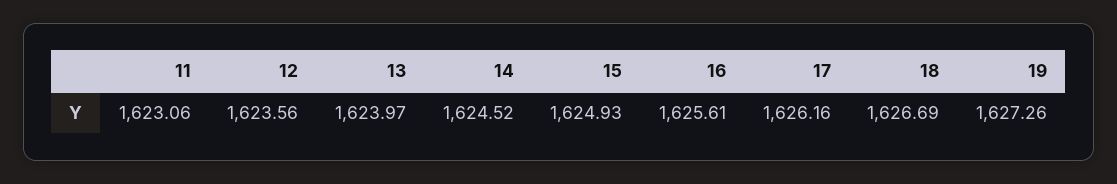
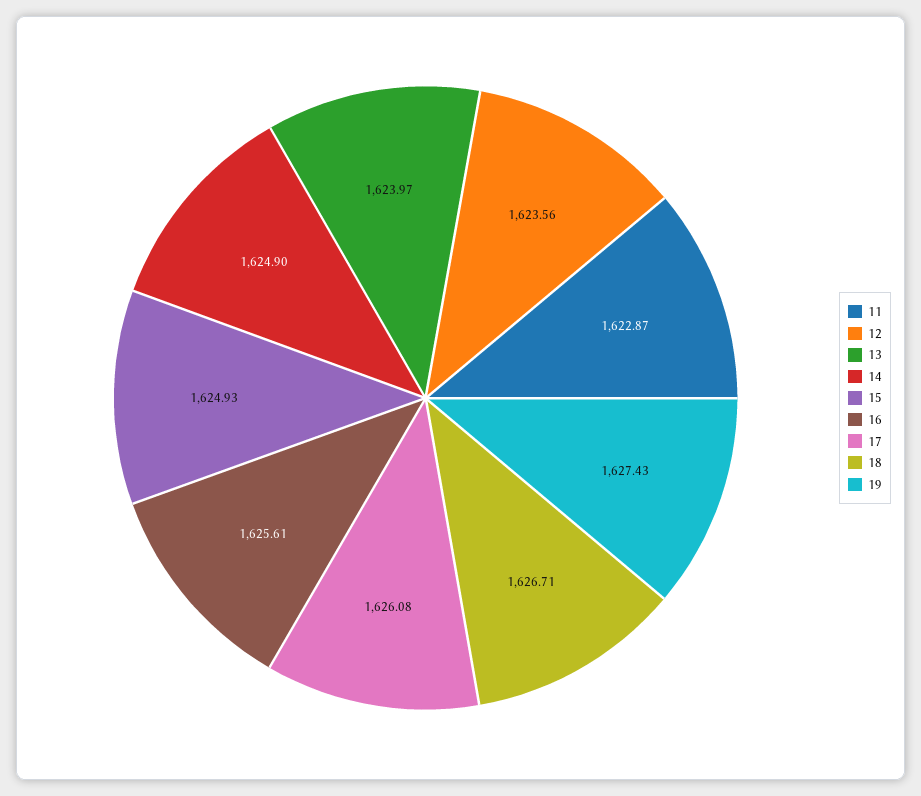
11: 1623.06 -> 1622.87
14: 1624.52 -> 1624.9
17: 1626.16 -> 1626.08
18: 1626.69 -> 1626.71
19: 1627.26 -> 1627.43

